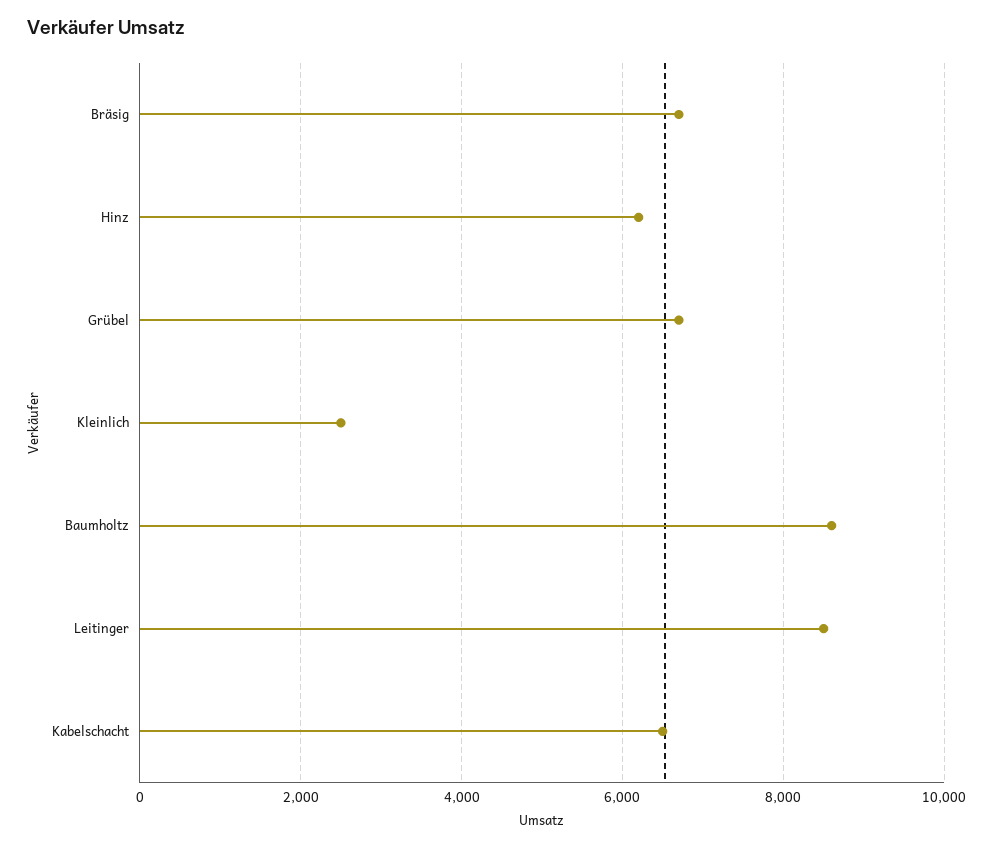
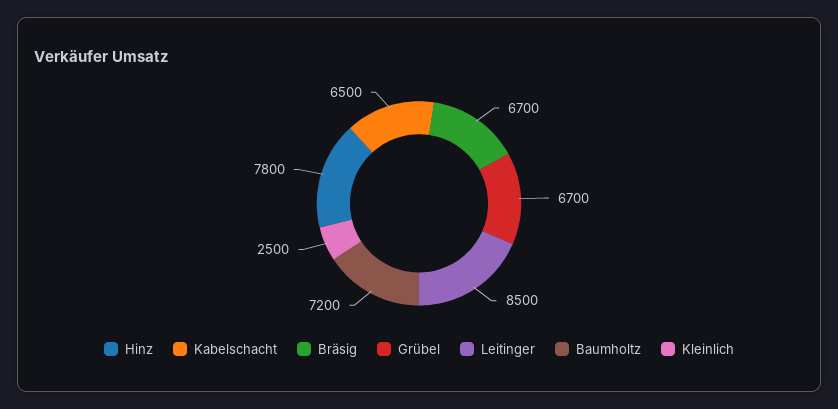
Hinz: 6200 -> 7800
Baumholtz: 8600 -> 7200

